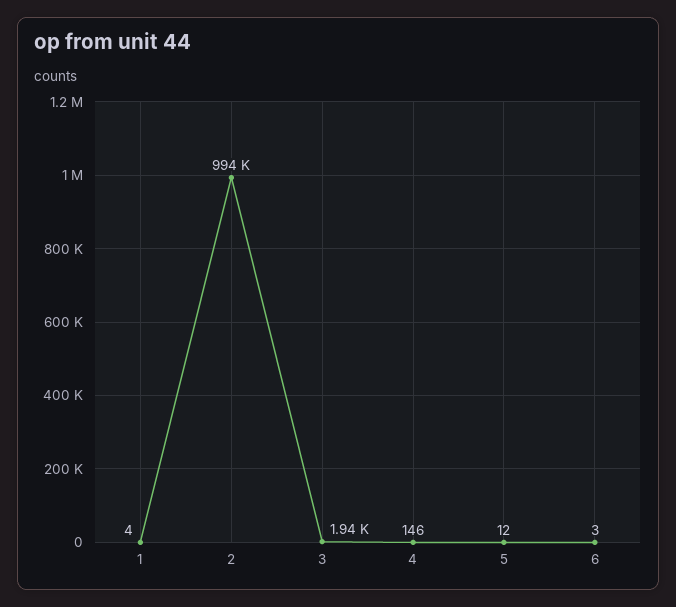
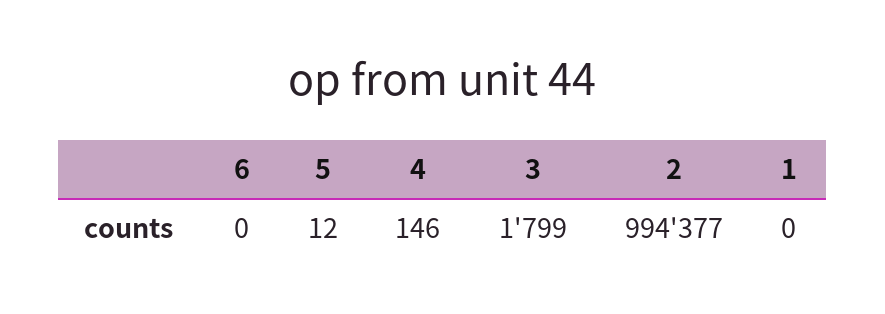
1: 4 -> 0
3: 1940 -> 1799
6: 3 -> 0

